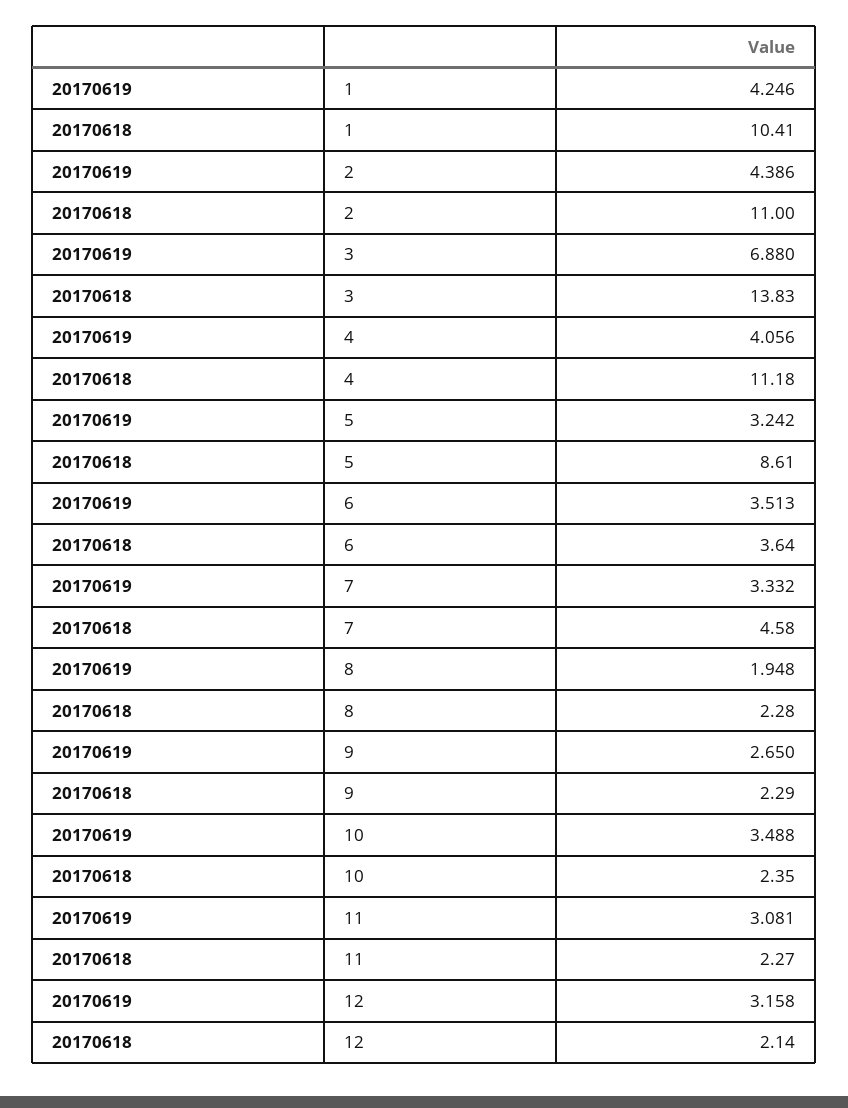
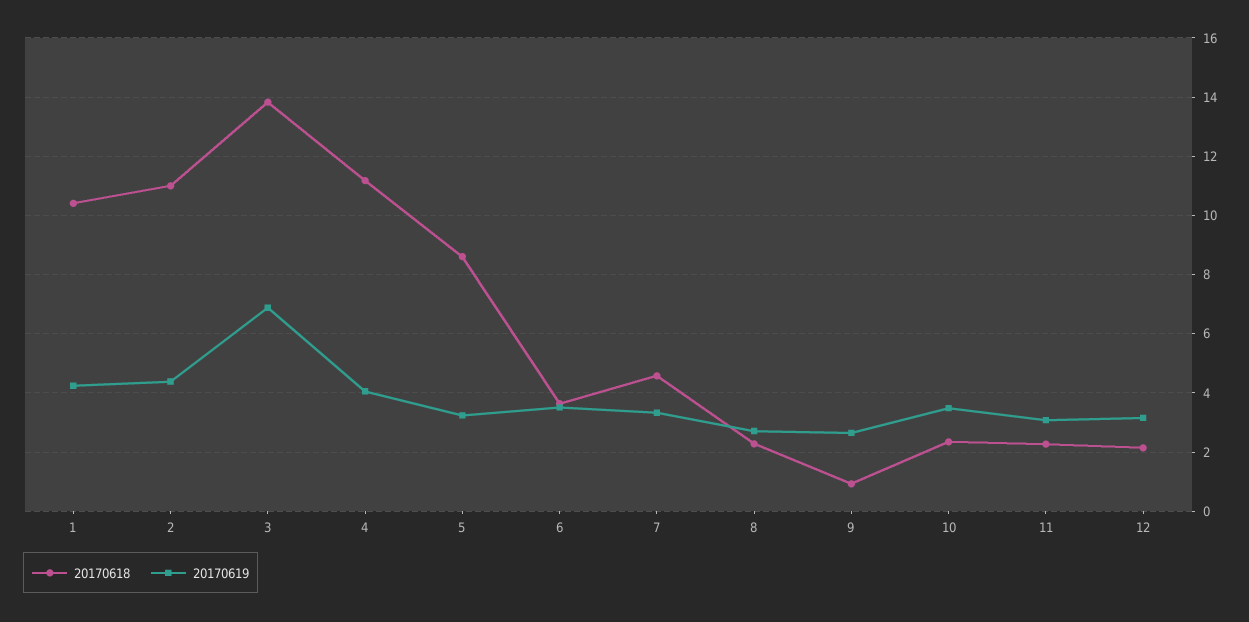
20170619, 8: 1.948 -> 2.75
20170618, 9: 2.29 -> 1

